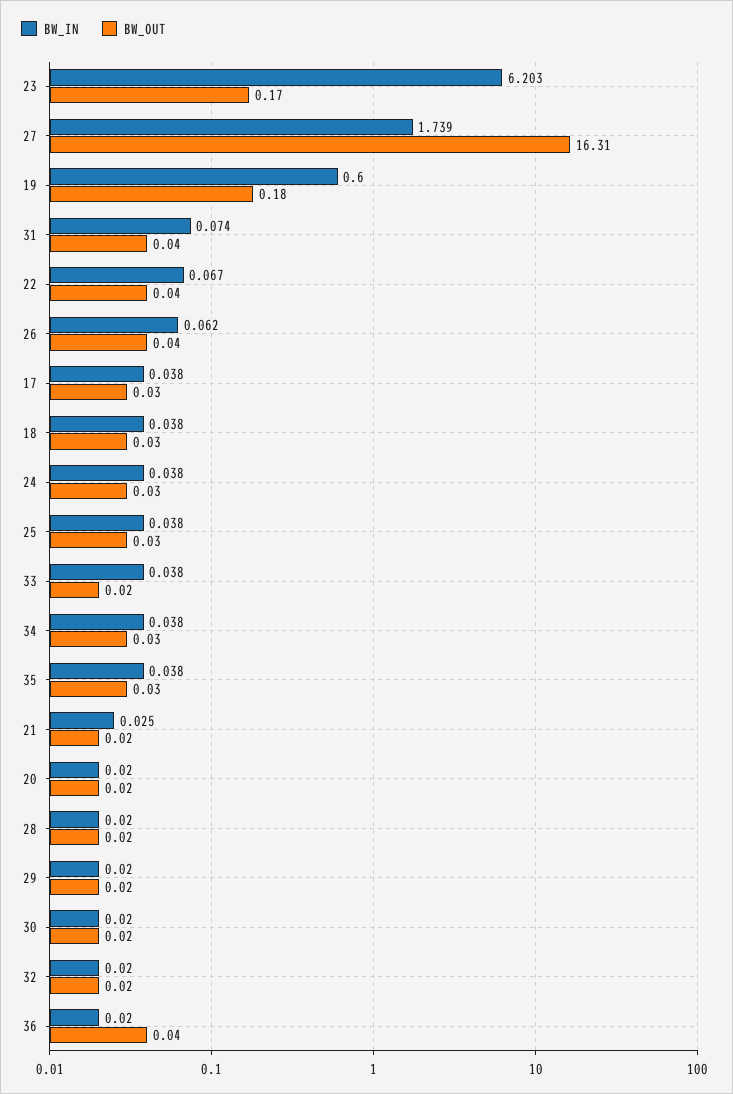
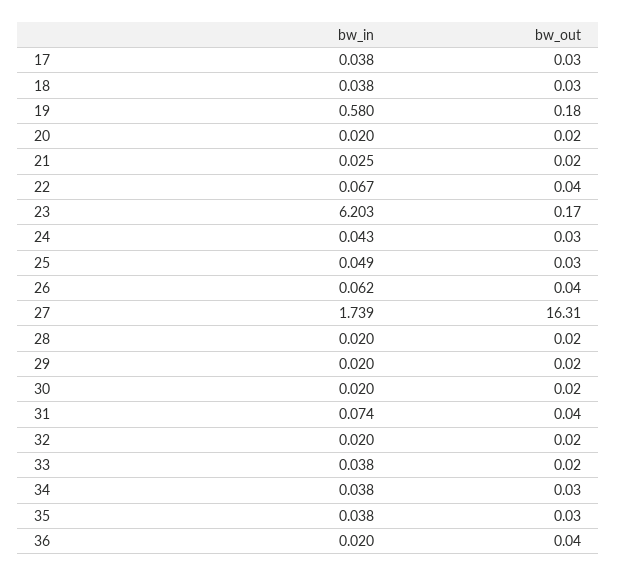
BW_IN, 19: 0.6 -> 0.58
BW_IN, 24: 0.038 -> 0.043
BW_IN, 25: 0.038 -> 0.049

